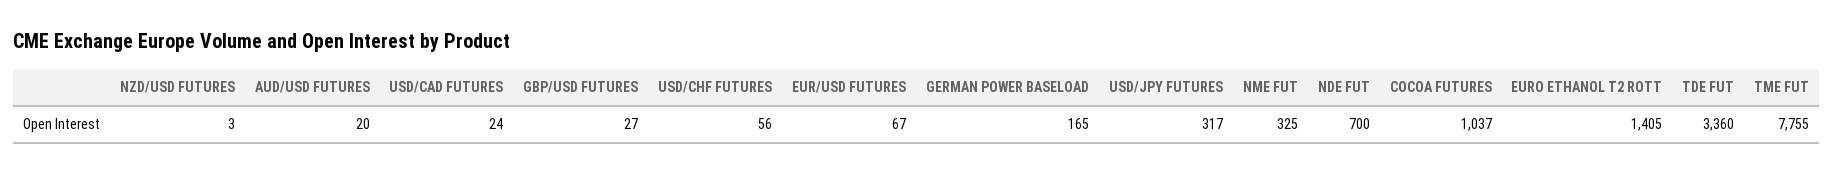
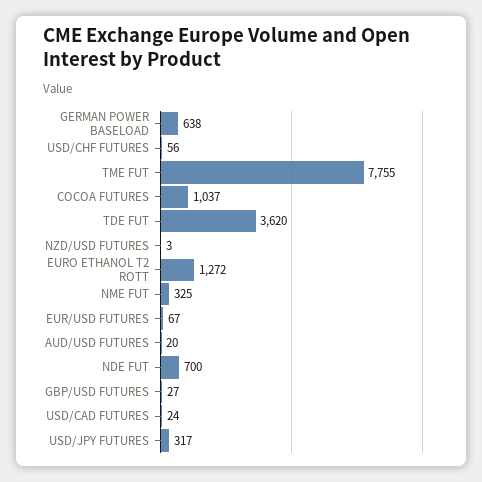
GERMAN POWER BASELOAD: 165 -> 638
EURO ETHANOL T2 ROTT: 1405 -> 1272
TDE FUT: 3360 -> 3620

